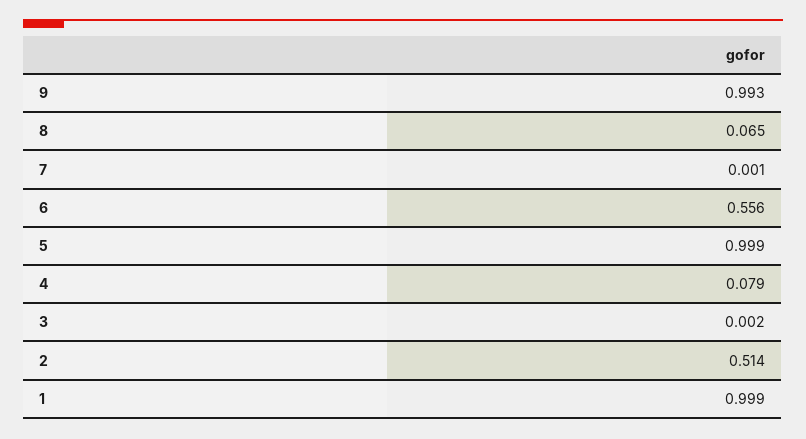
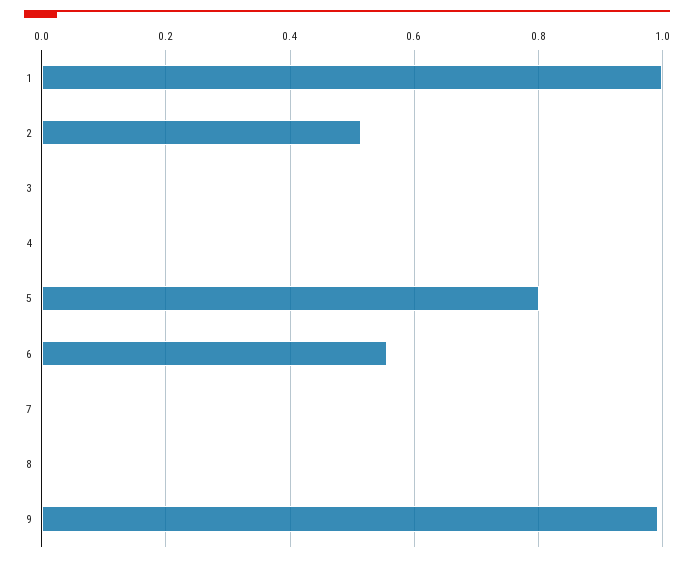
8: 0.065 -> 0
5: 0.999 -> 0.8
4: 0.079 -> 0

